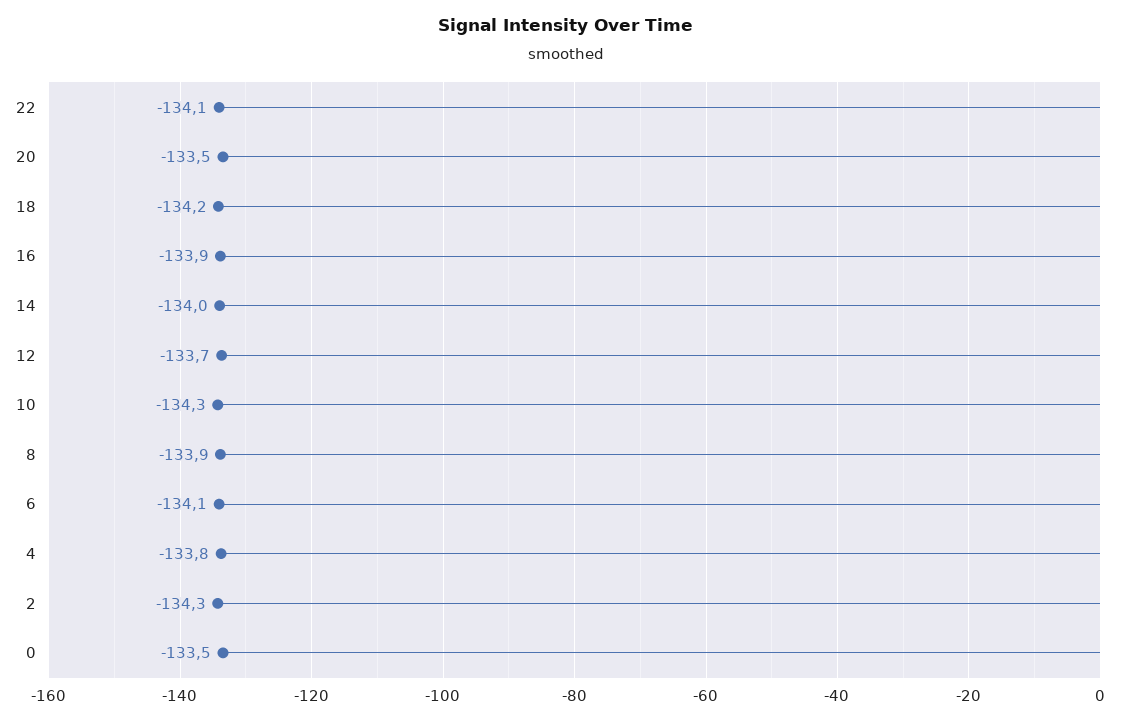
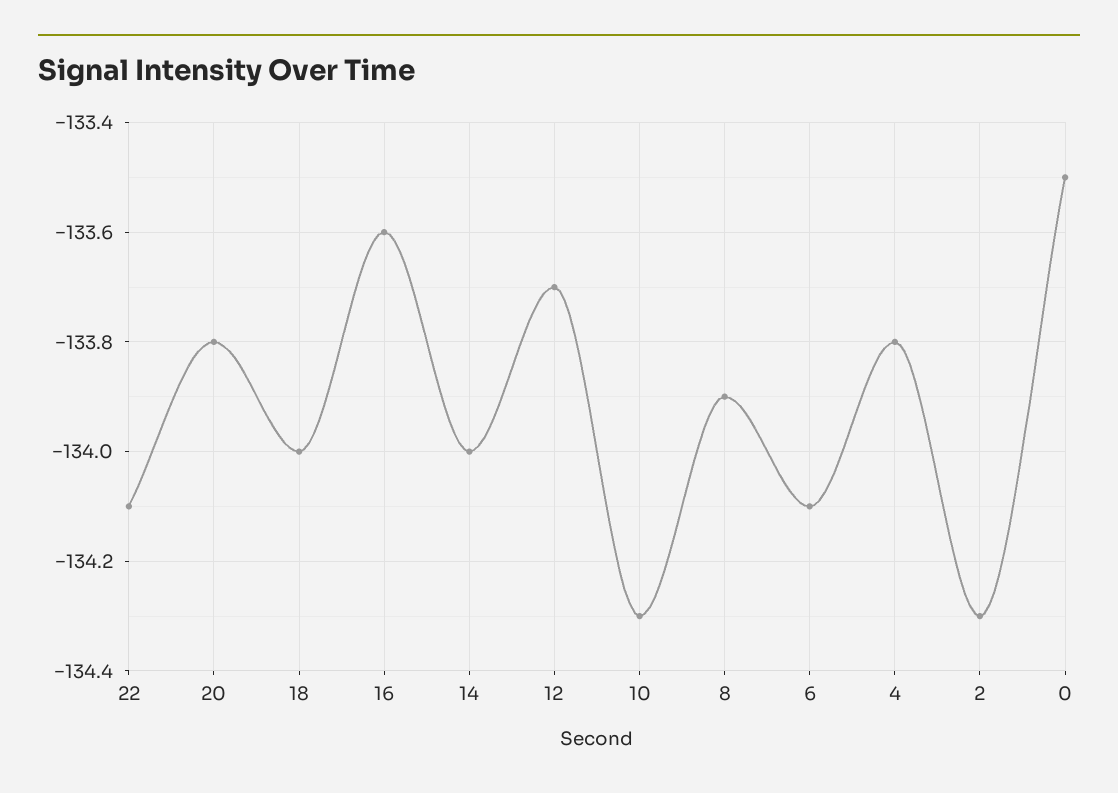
20: -133.5 -> -133.8
18: -134.2 -> -134
16: -133.9 -> -133.6

